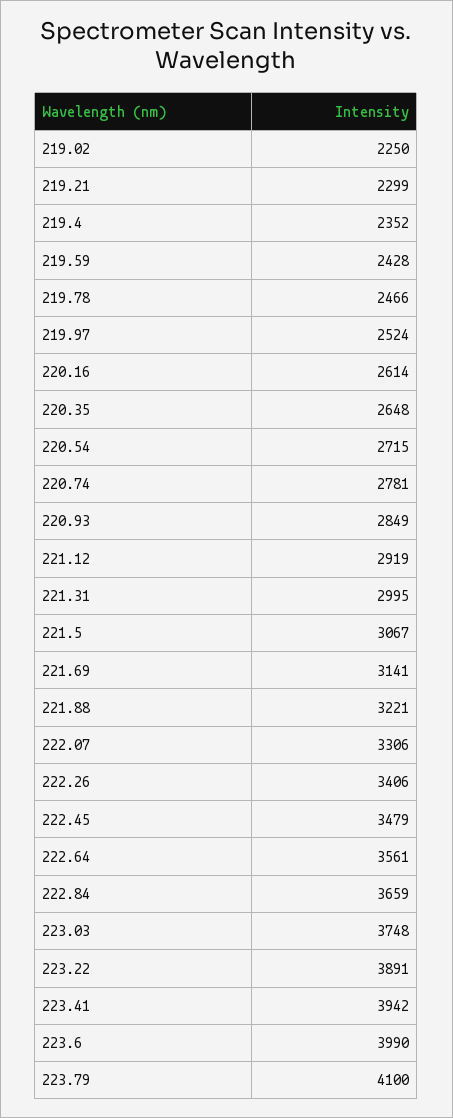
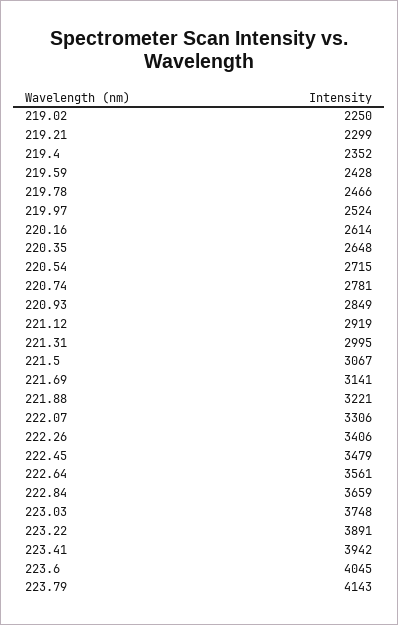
223.6: 3990 -> 4045
223.79: 4100 -> 4143

